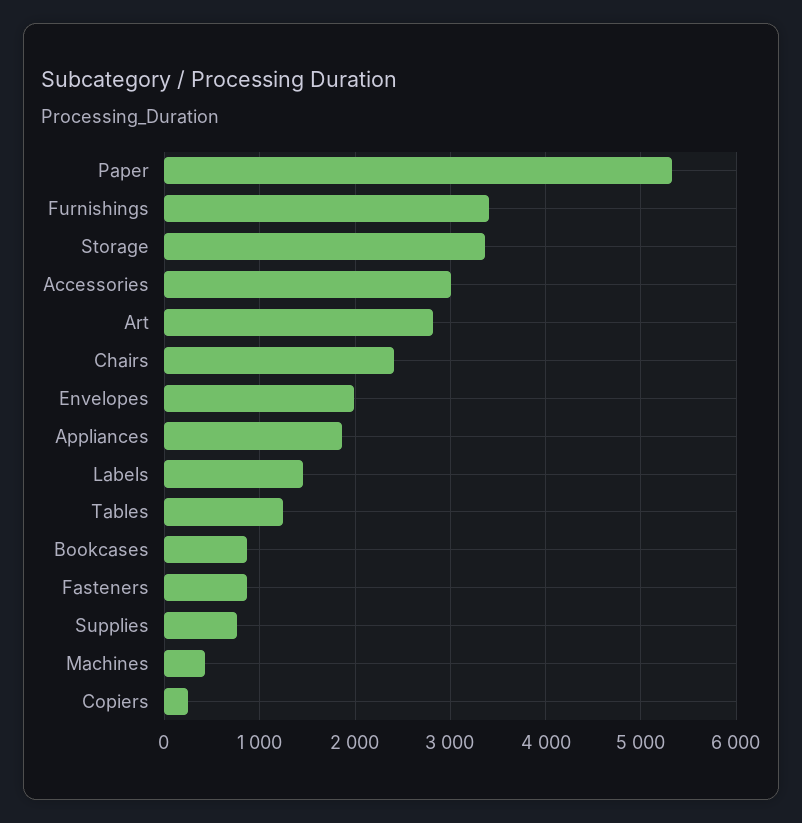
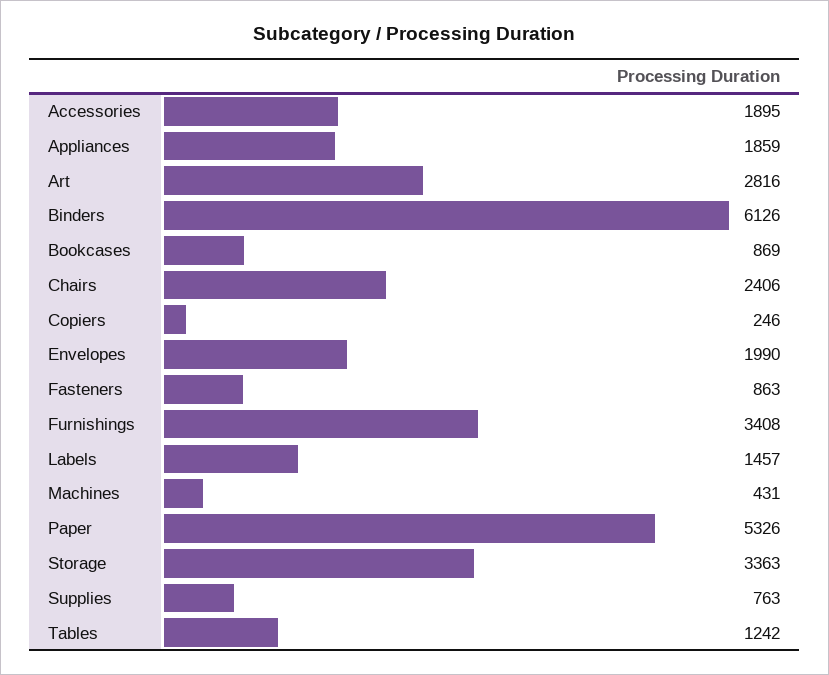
Accessories: 3000 -> 1895
Binders: none -> 6126

